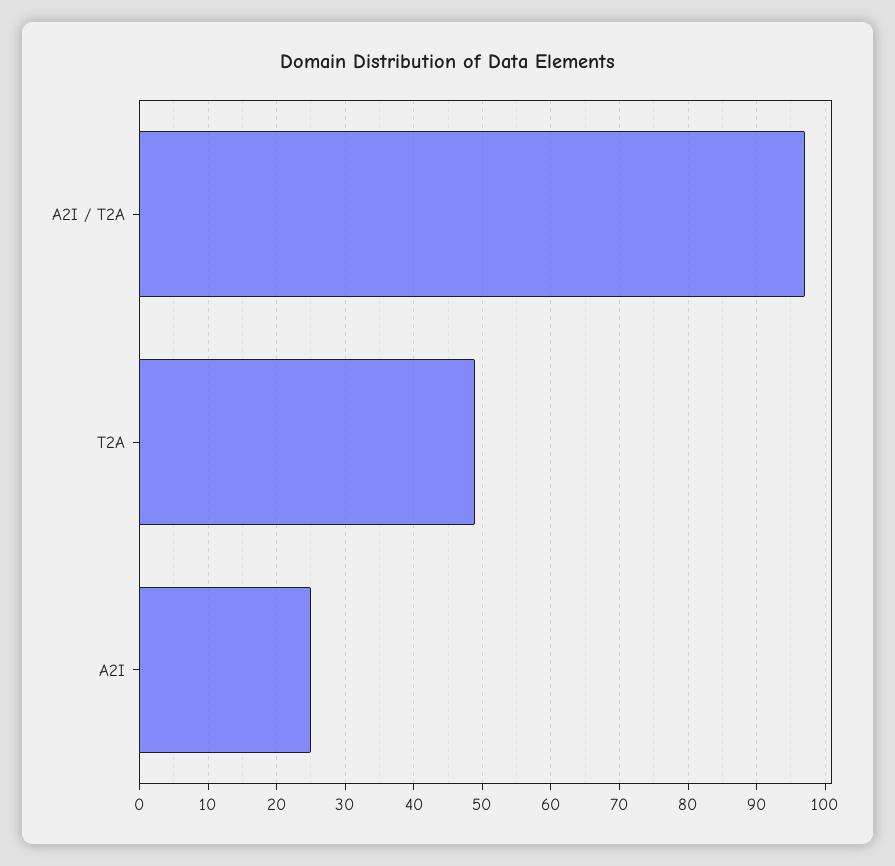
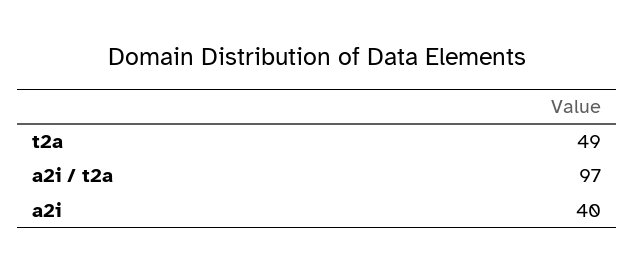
A2I: 25 -> 40

